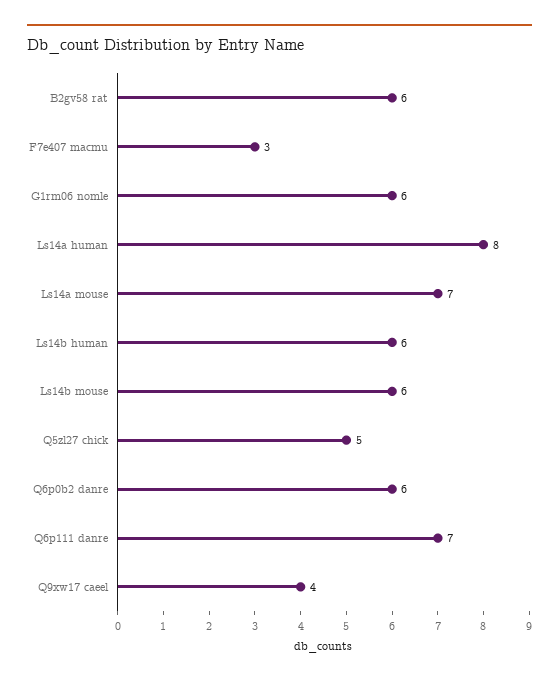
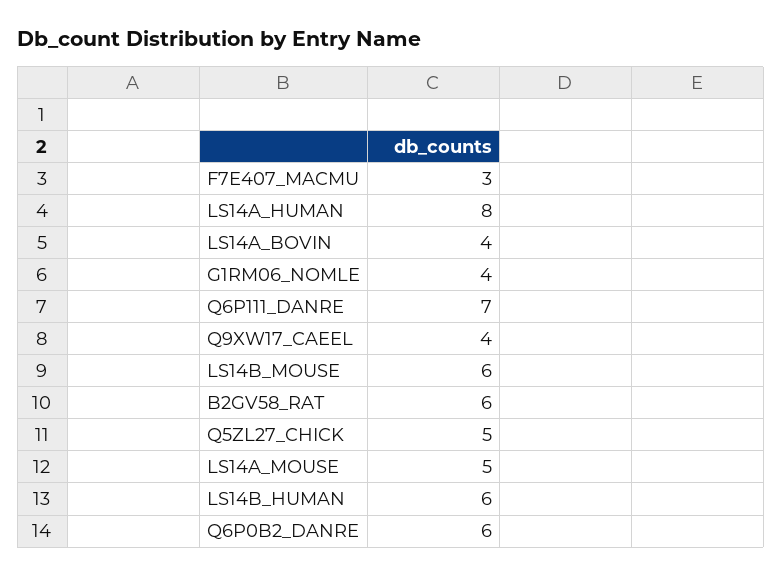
G1rm06 nomle: 6 -> 4
Ls14a mouse: 7 -> 5
LS14A_BOVIN: none -> 4

